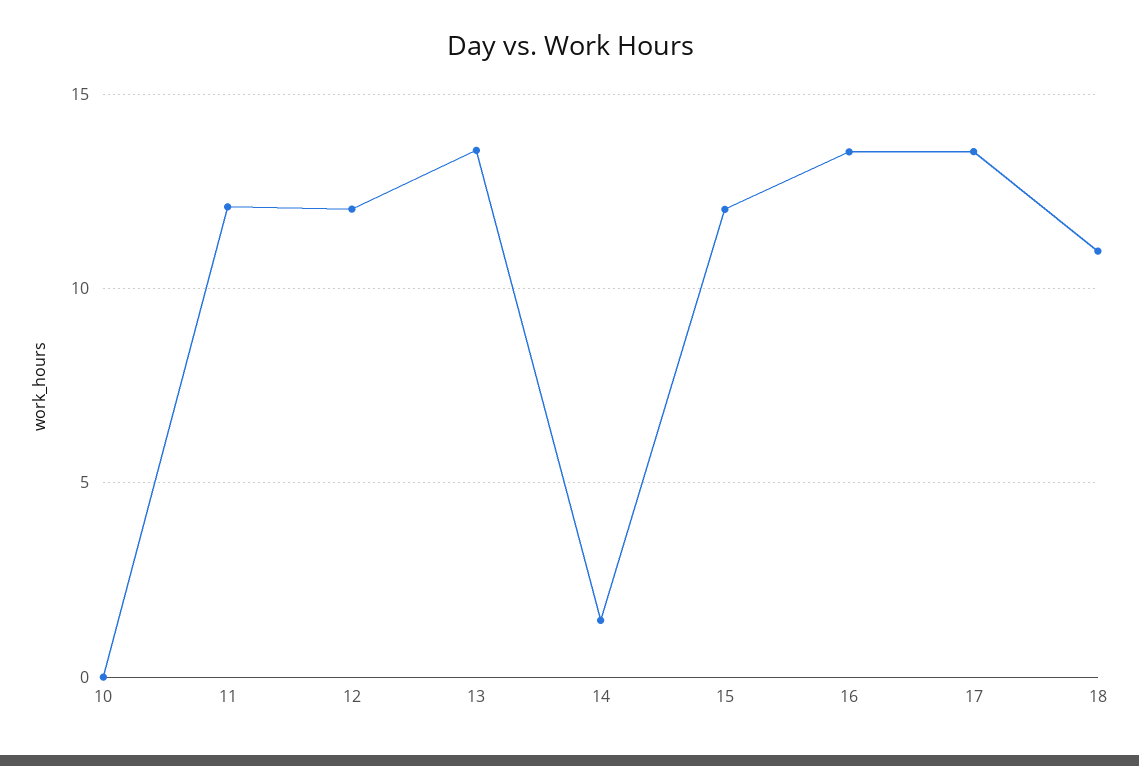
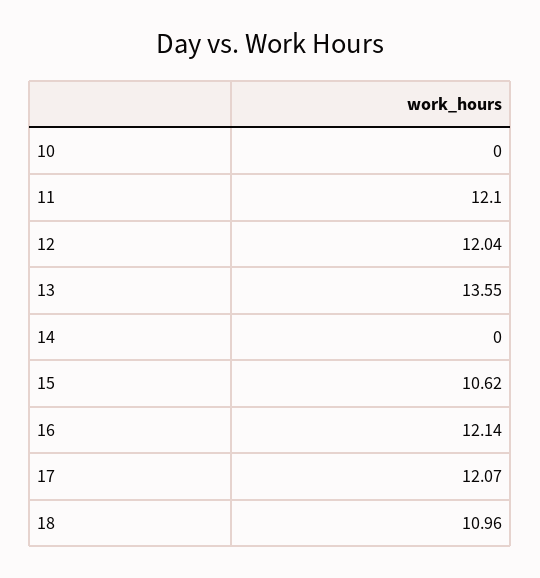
14: 1.5 -> 0
15: 12 -> 10.62
16: 13.5 -> 12.14
17: 13.5 -> 12.07

